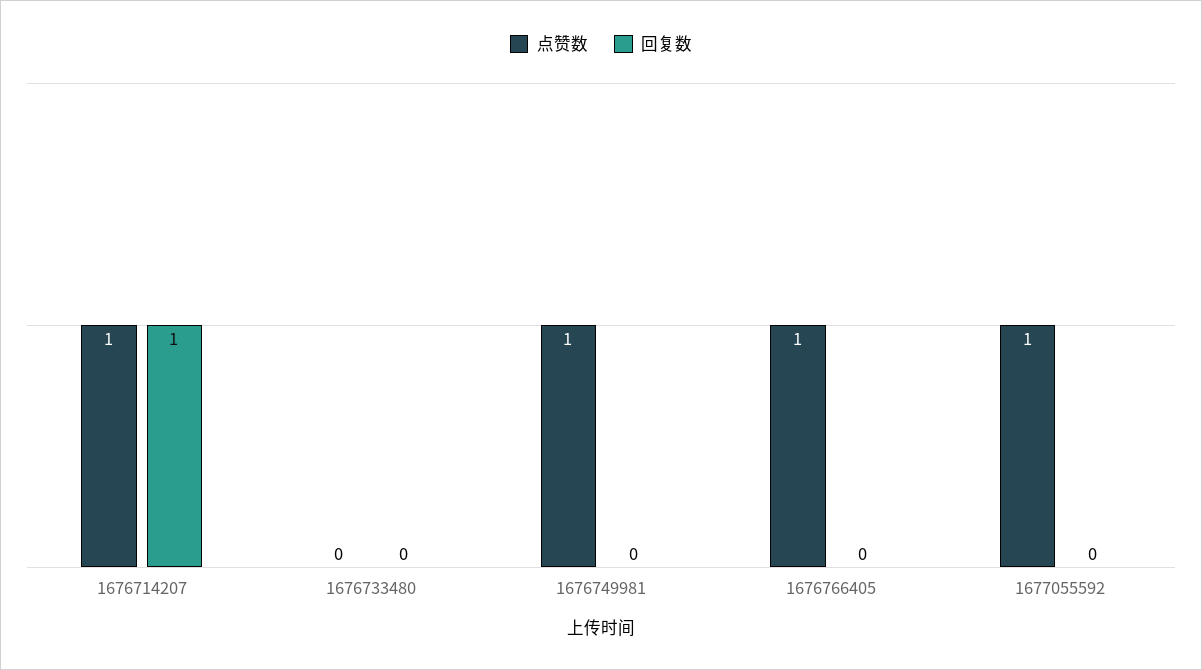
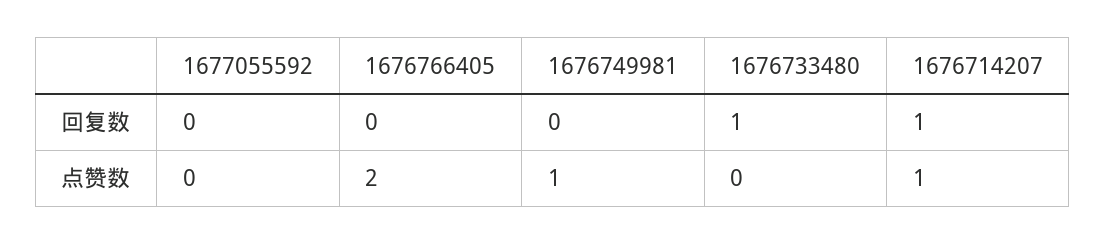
回复数, 1676733480: 0 -> 1
点赞数, 1676766405: 1 -> 2
点赞数, 1677055592: 1 -> 0

